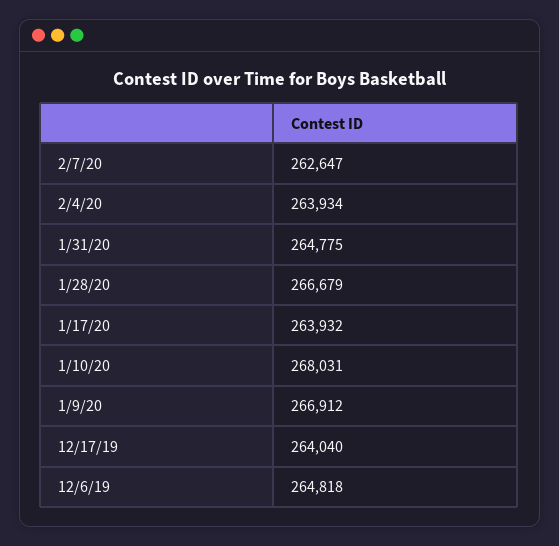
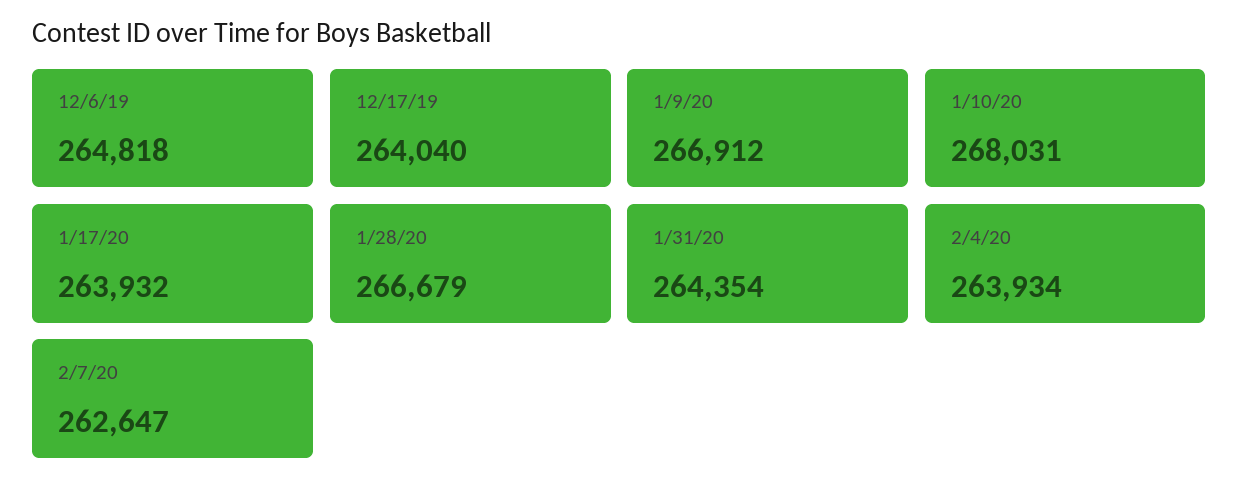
1/31/20: 264775 -> 264354

